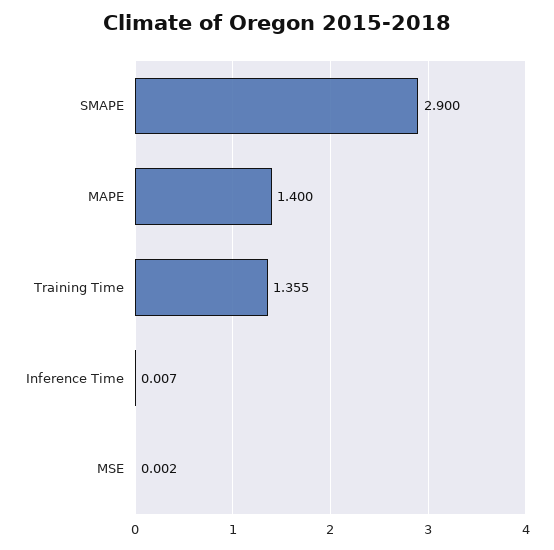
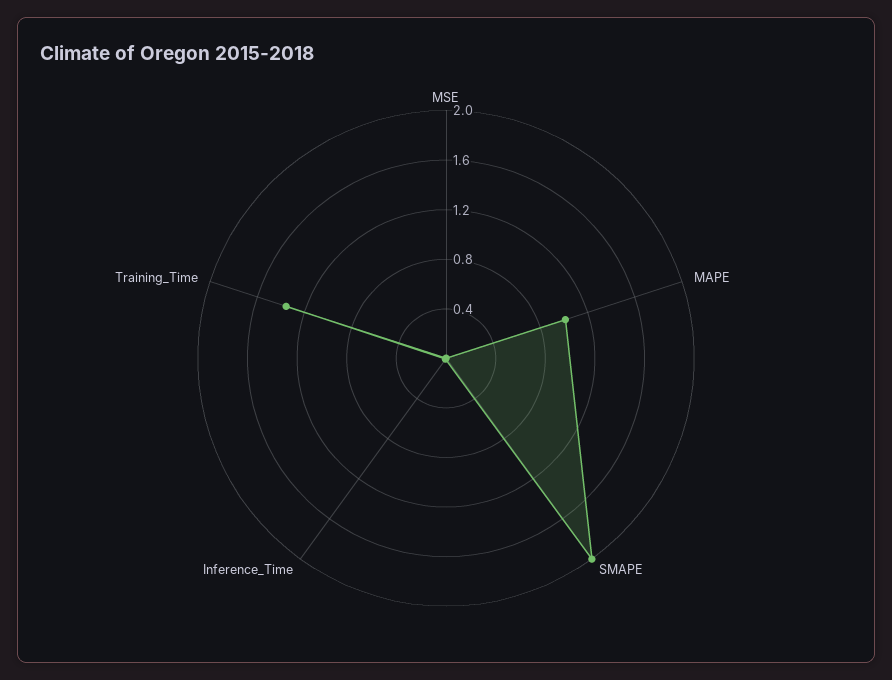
SMAPE: 2.9 -> 2
MAPE: 1.4 -> 1

